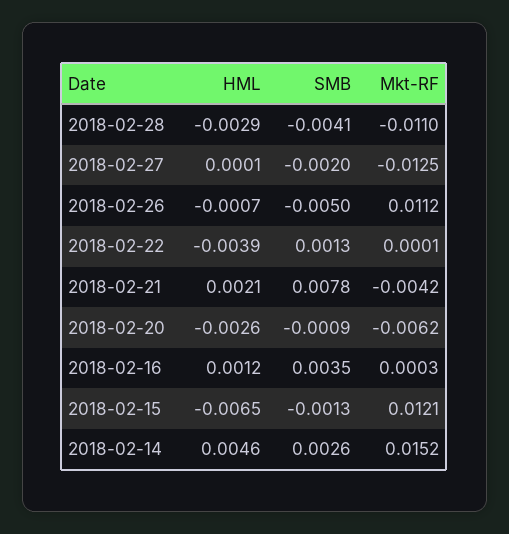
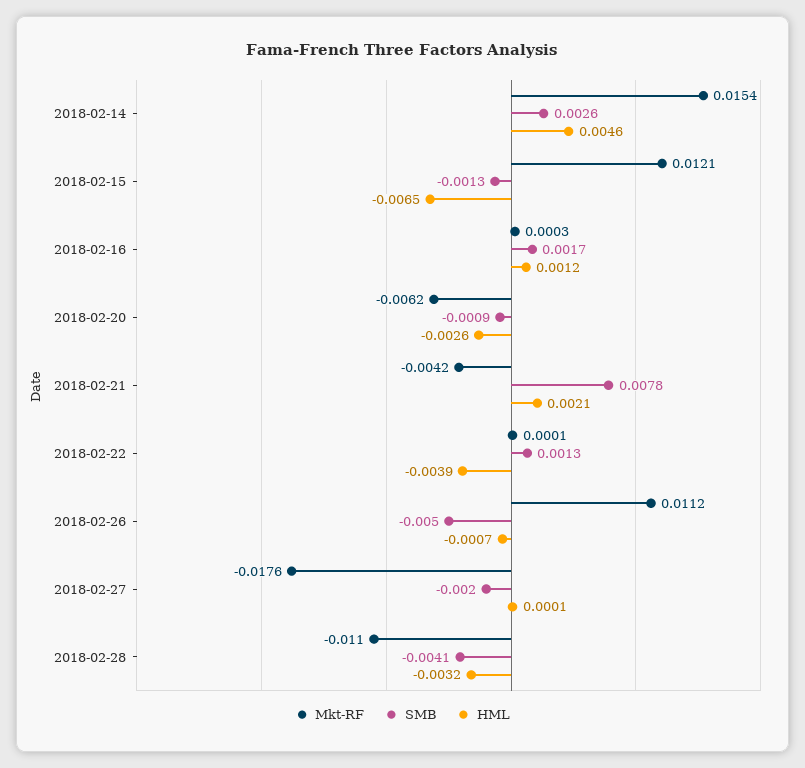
HML, 2018-02-28: -0.0029 -> -0.0032
Mkt-RF, 2018-02-27: -0.0125 -> -0.0176
SMB, 2018-02-16: 0.0035 -> 0.0017
Mkt-RF, 2018-02-14: 0.0152 -> 0.0154

